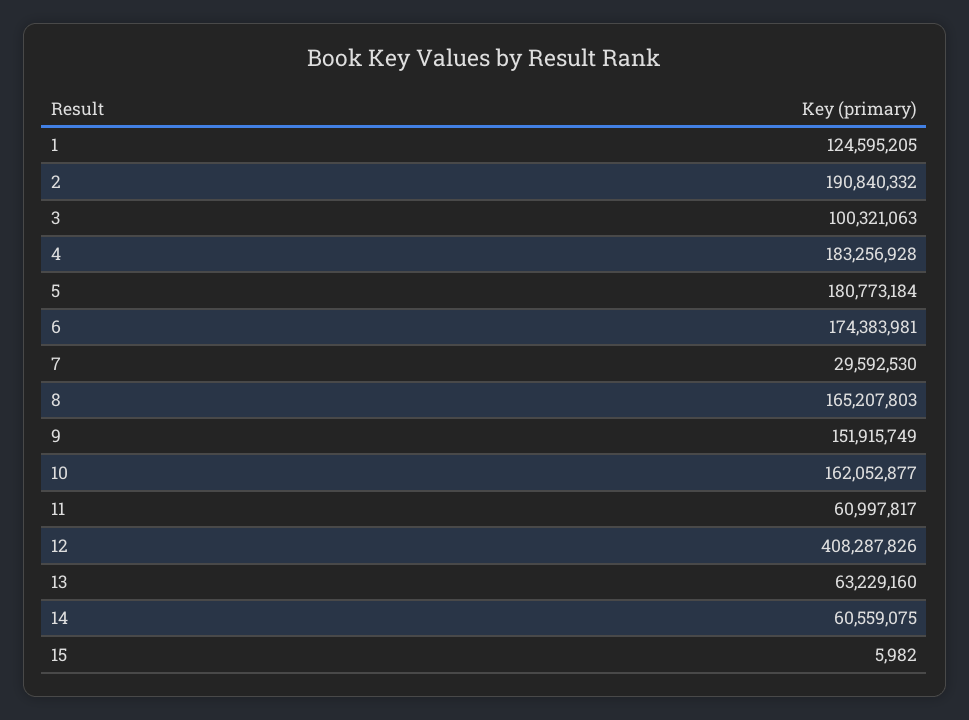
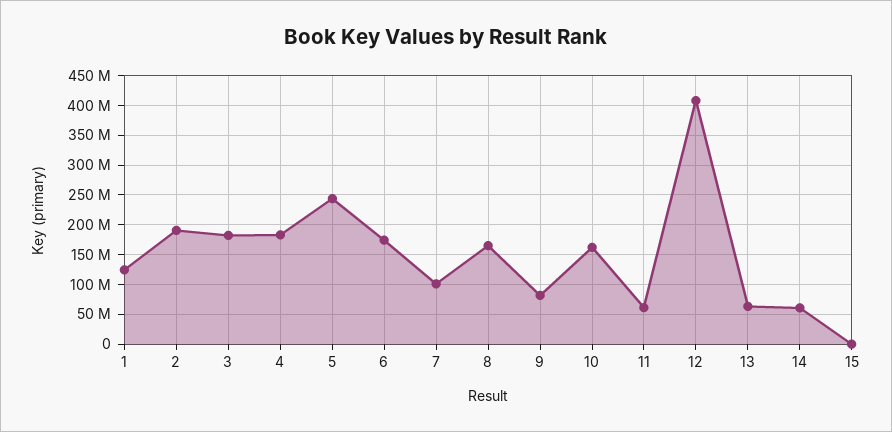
3: 100321063 -> 175000000
5: 180773184 -> 250000000
7: 29592530 -> 100000000
9: 151915749 -> 75000000

